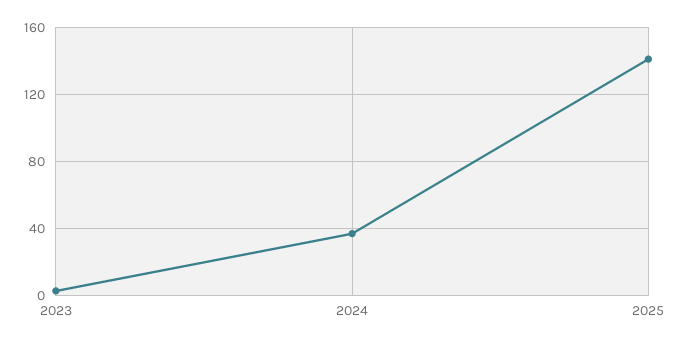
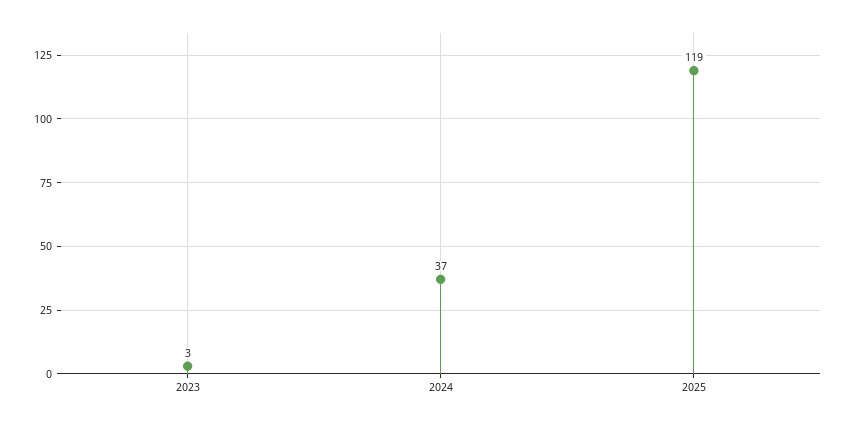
2025: 140 -> 119

